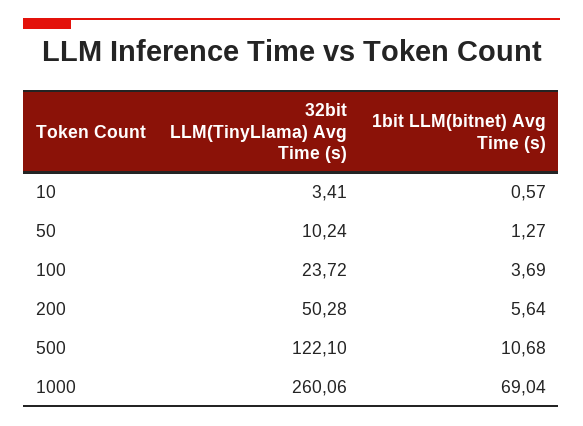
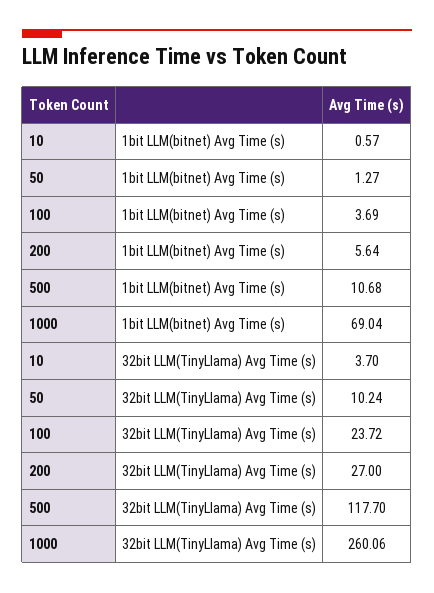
32bit LLM(TinyLlama) Avg Time (s), 10: 3.41 -> 3.7
32bit LLM(TinyLlama) Avg Time (s), 200: 50.28 -> 27
32bit LLM(TinyLlama) Avg Time (s), 500: 122.1 -> 117.7

